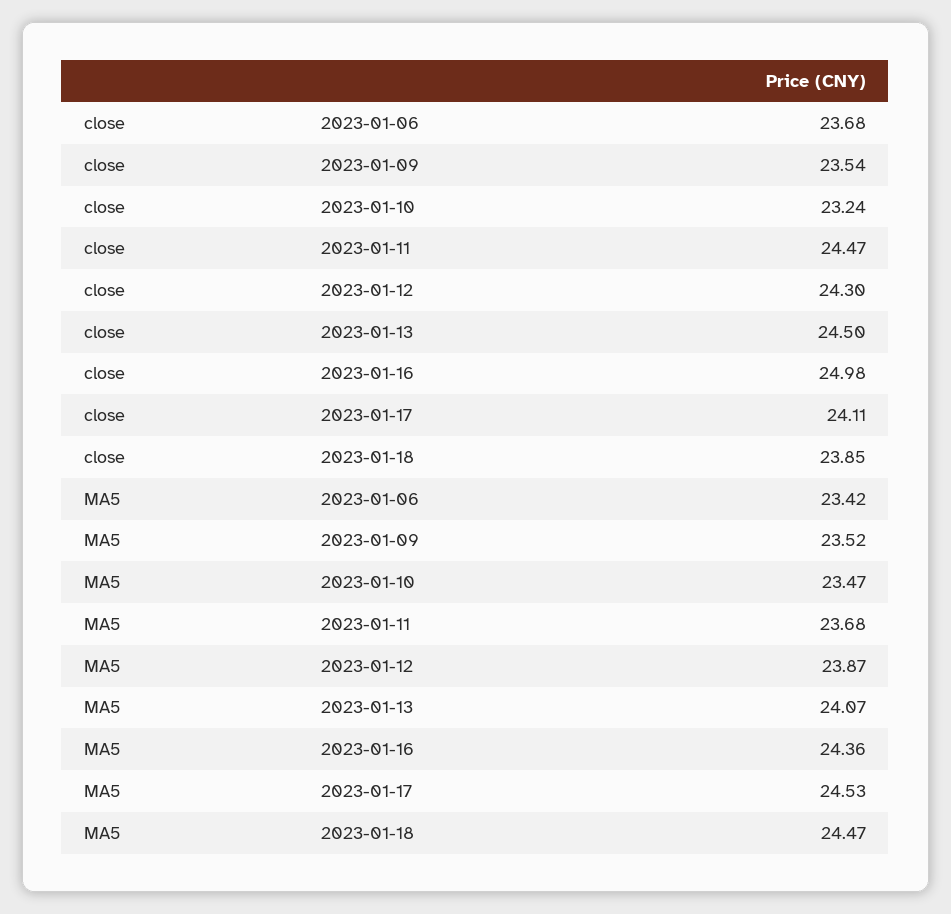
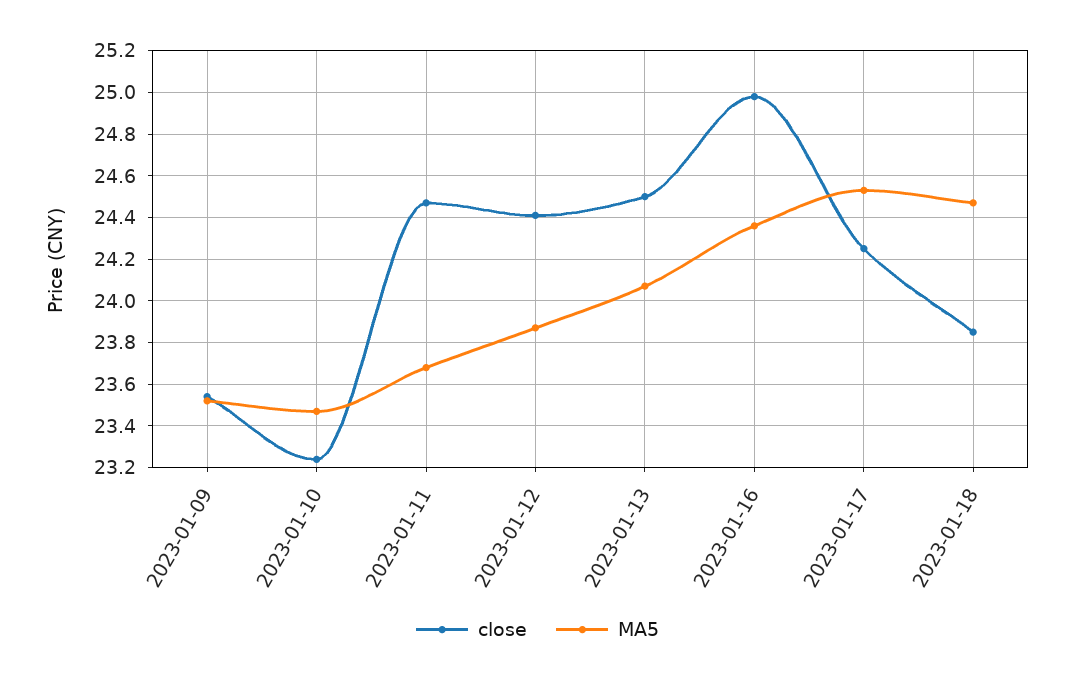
close, 2023-01-06: 23.68 -> none
close, 2023-01-12: 24.3 -> 24.4
close, 2023-01-17: 24.11 -> 24.25
MA5, 2023-01-06: 23.42 -> none

